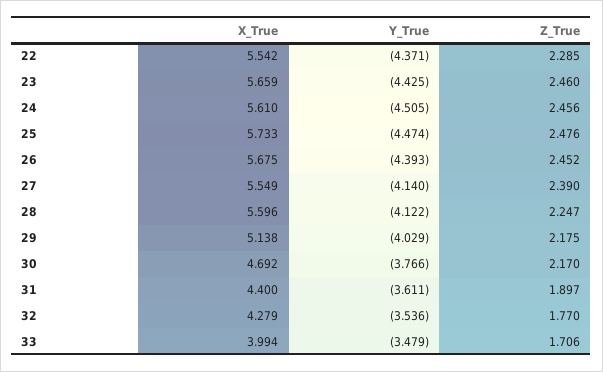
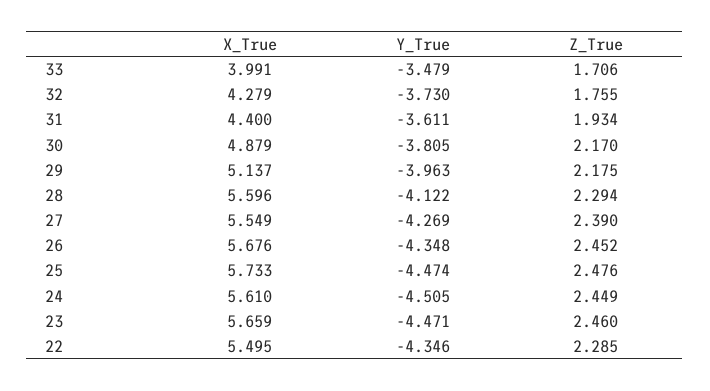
X_True, 22: 5.542 -> 5.495
Y_True, 22: -4.371 -> -4.346
Y_True, 23: -4.425 -> -4.471
Z_True, 24: 2.456 -> 2.449
X_True, 26: 5.675 -> 5.676
Y_True, 26: -4.393 -> -4.348
Y_True, 27: -4.14 -> -4.269
Z_True, 28: 2.247 -> 2.294
X_True, 29: 5.138 -> 5.137
Y_True, 29: -4.029 -> -3.963
X_True, 30: 4.692 -> 4.879
Y_True, 30: -3.766 -> -3.805
Z_True, 31: 1.897 -> 1.934
Y_True, 32: -3.536 -> -3.73
Z_True, 32: 1.77 -> 1.755
X_True, 33: 3.994 -> 3.991

